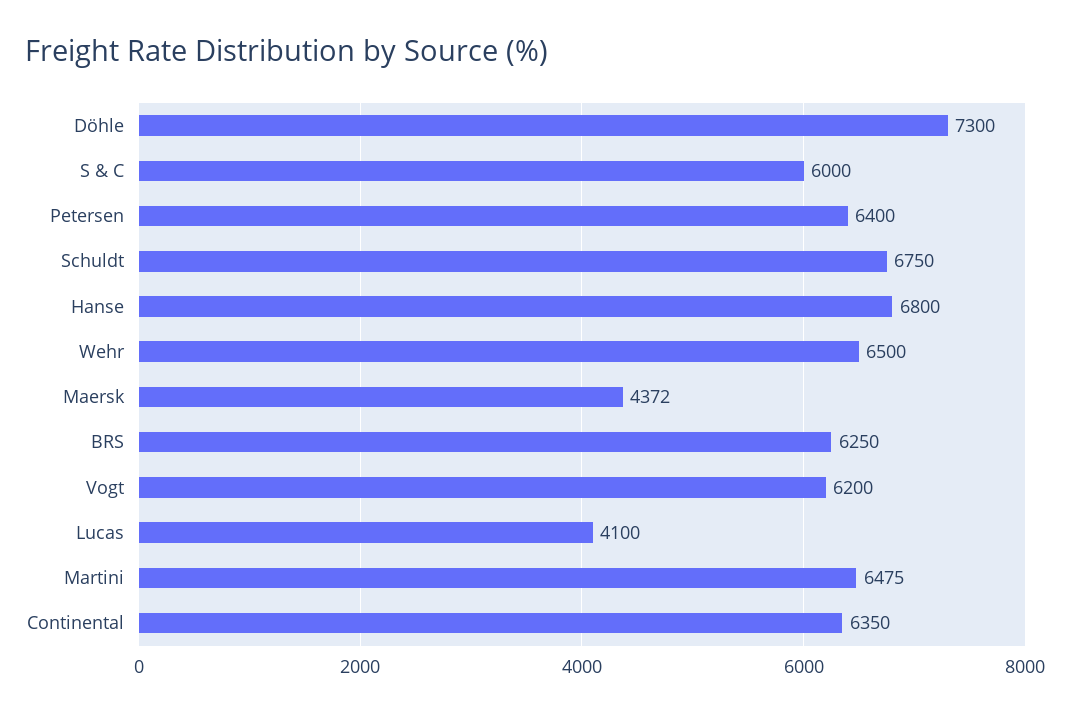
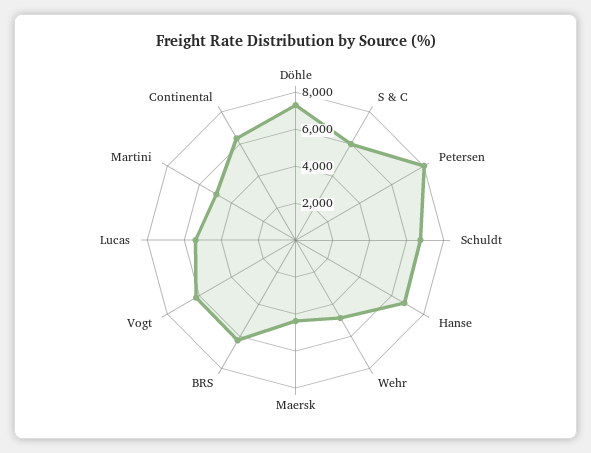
Petersen: 6400 -> 8000
Wehr: 6500 -> 5000
Lucas: 4100 -> 5500
Martini: 6475 -> 5000

